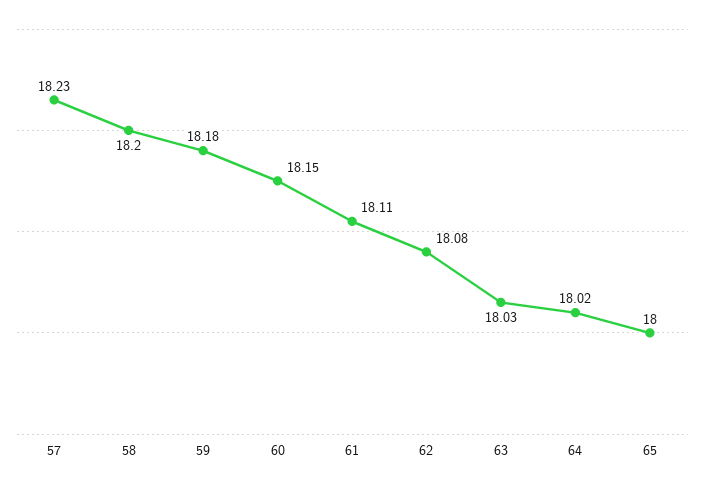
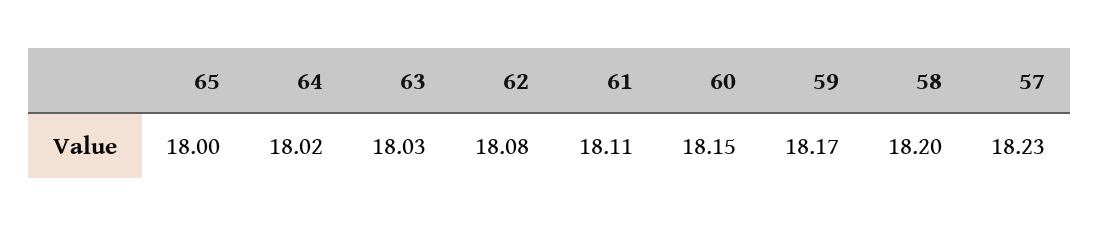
59: 18.18 -> 18.17

